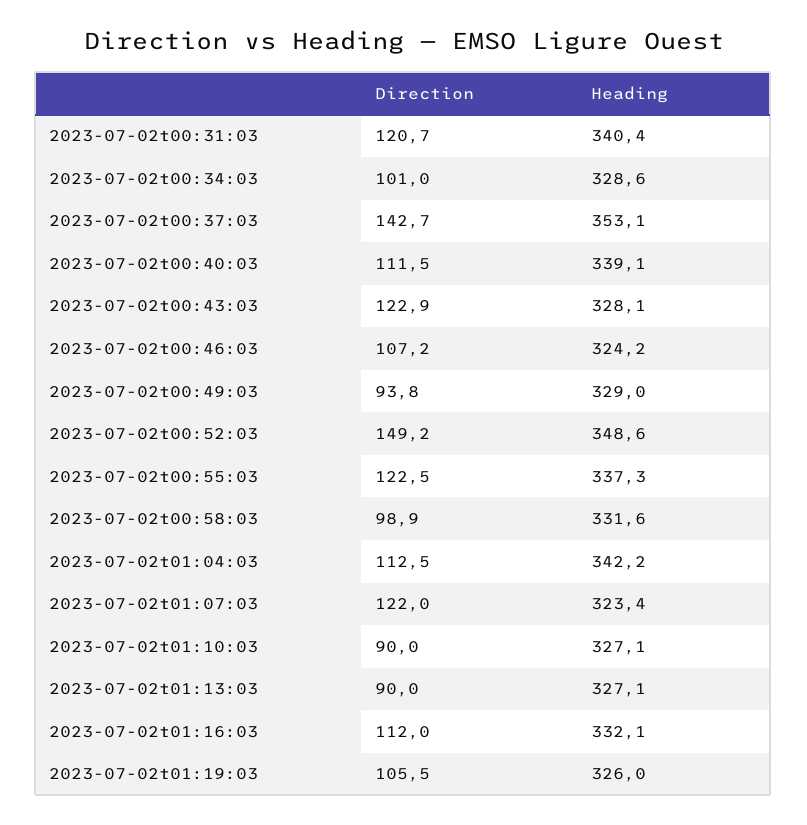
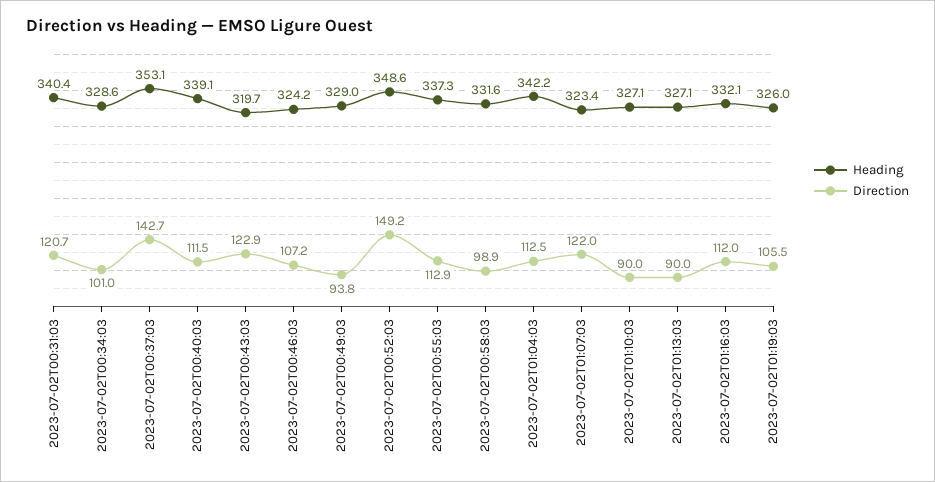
Heading, 2023-07-02t00:43:03: 328.1 -> 319.7
Direction, 2023-07-02t00:55:03: 122.5 -> 112.9

